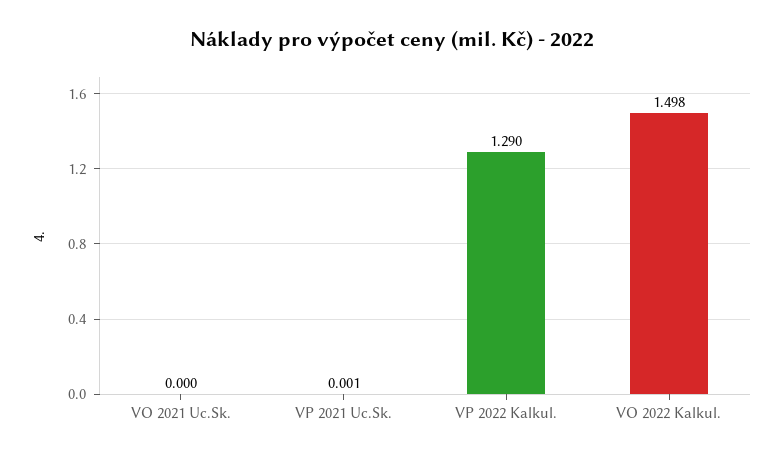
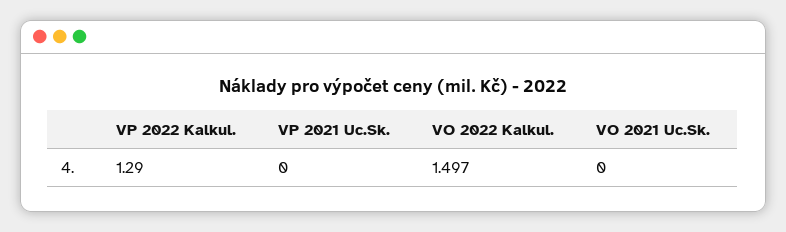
VP 2021 Uc.Sk.: 0.001 -> 0
VO 2022 Kalkul.: 1.498 -> 1.497

